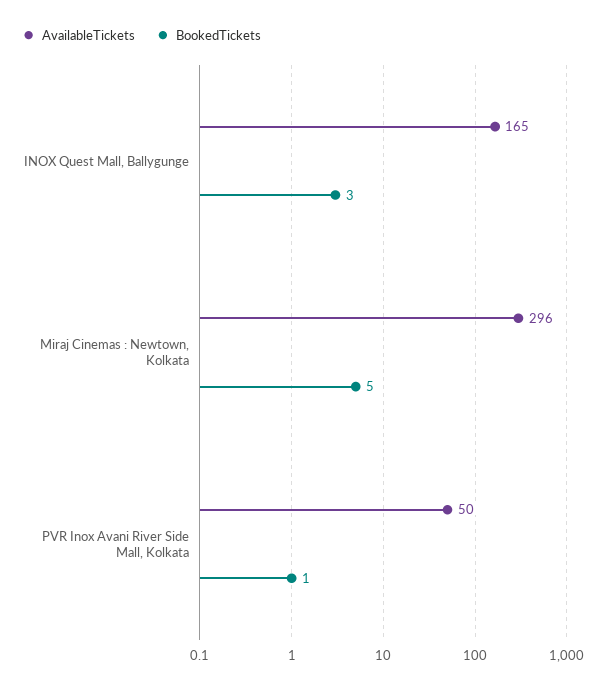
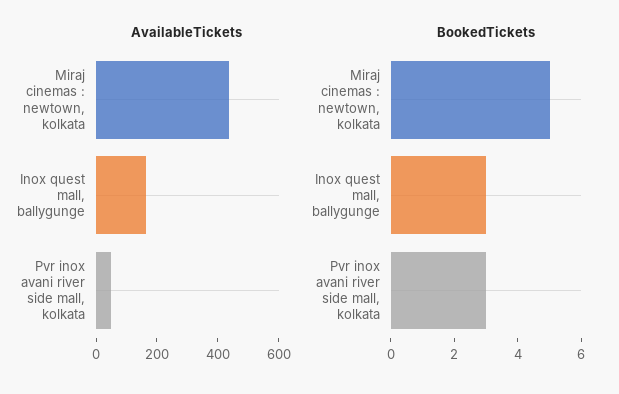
AvailableTickets, Miraj Cinemas : Newtown, Kolkata: 296 -> 450
BookedTickets, PVR Inox Avani River Side Mall, Kolkata: 1 -> 3

